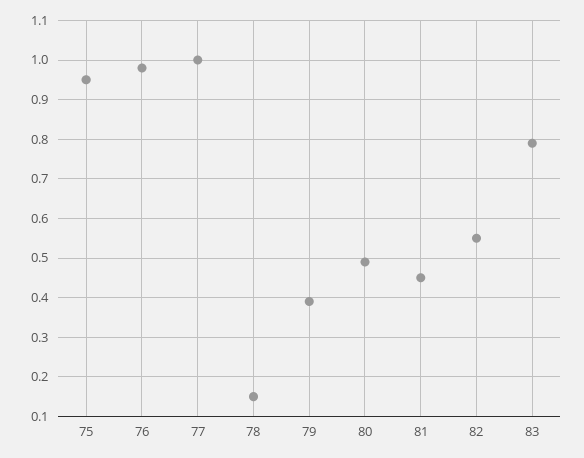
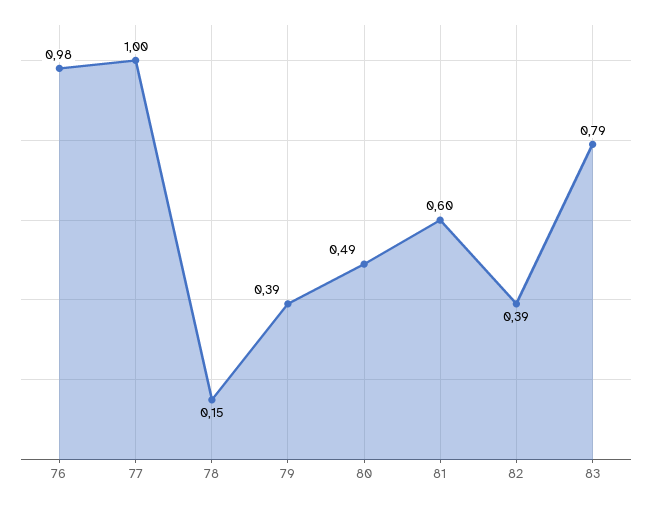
75: 0.95 -> none
81: 0.45 -> 0.6
82: 0.55 -> 0.39

